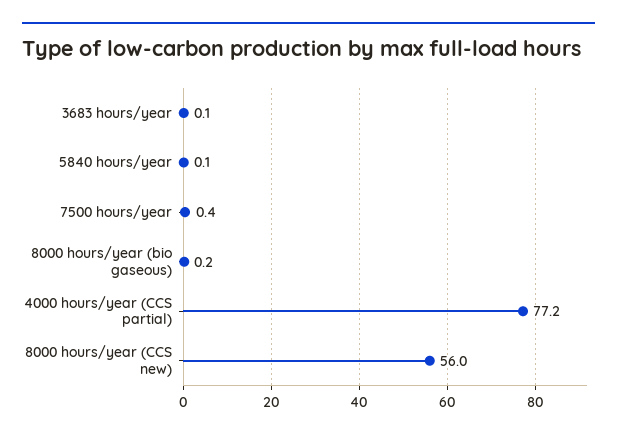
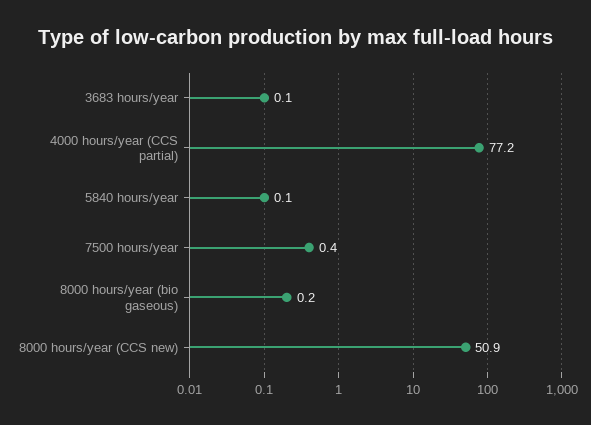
8000 hours/year (CCS new): 56 -> 50.9

